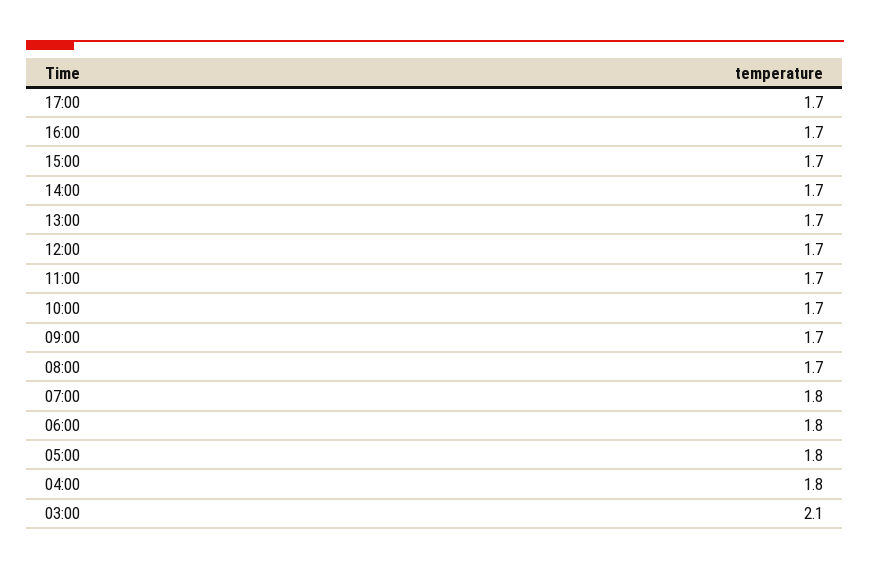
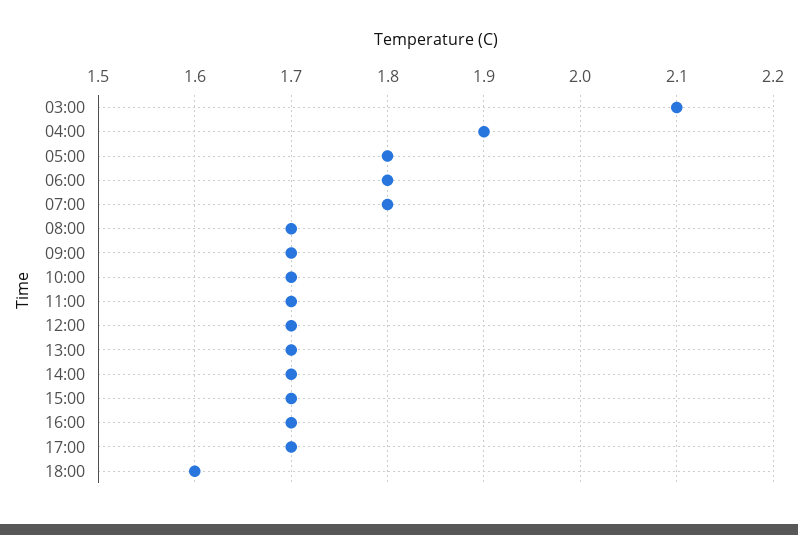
04:00: 1.8 -> 1.9
18:00: none -> 1.6

